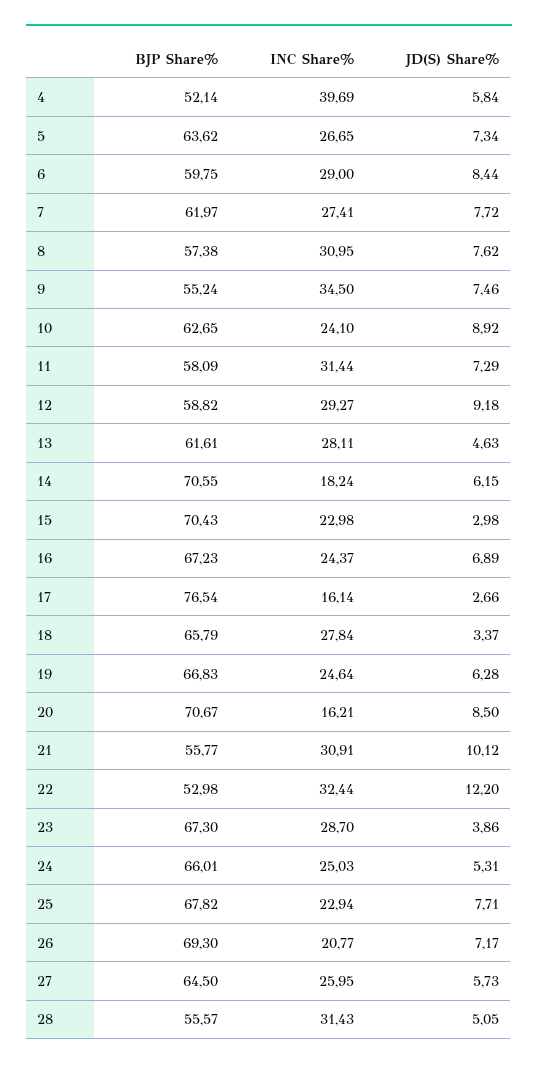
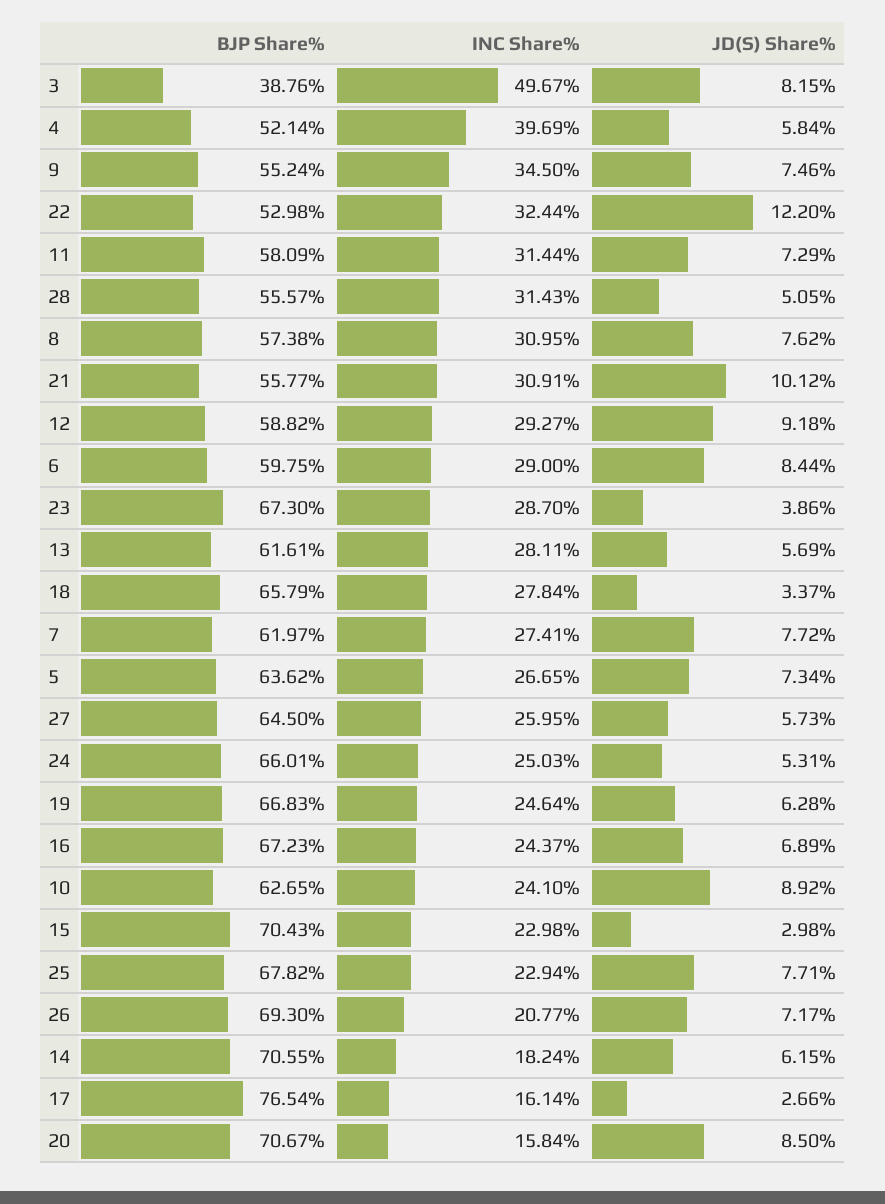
JD(S) Share%, 13: 4.63 -> 5.69
INC Share%, 20: 16.21 -> 15.84
BJP Share%, 3: none -> 38.76
INC Share%, 3: none -> 49.67
JD(S) Share%, 3: none -> 8.15

